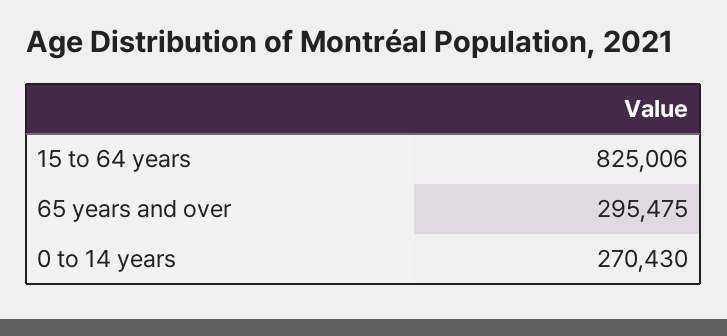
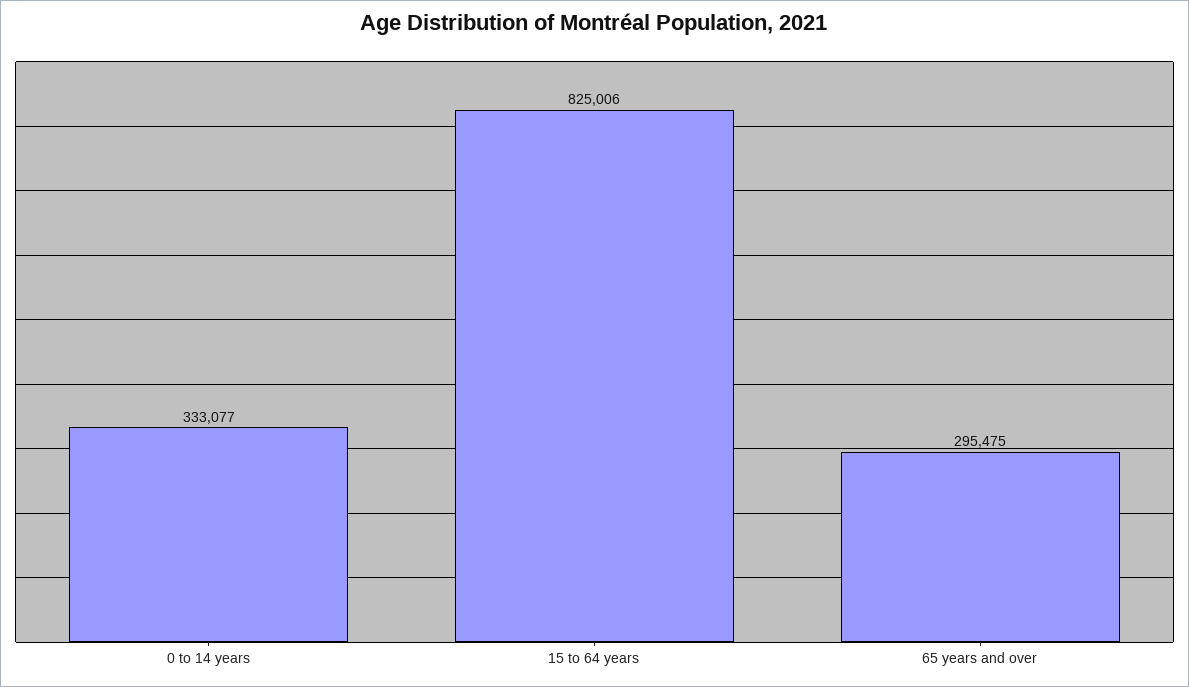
0 to 14 years: 270430 -> 333077

